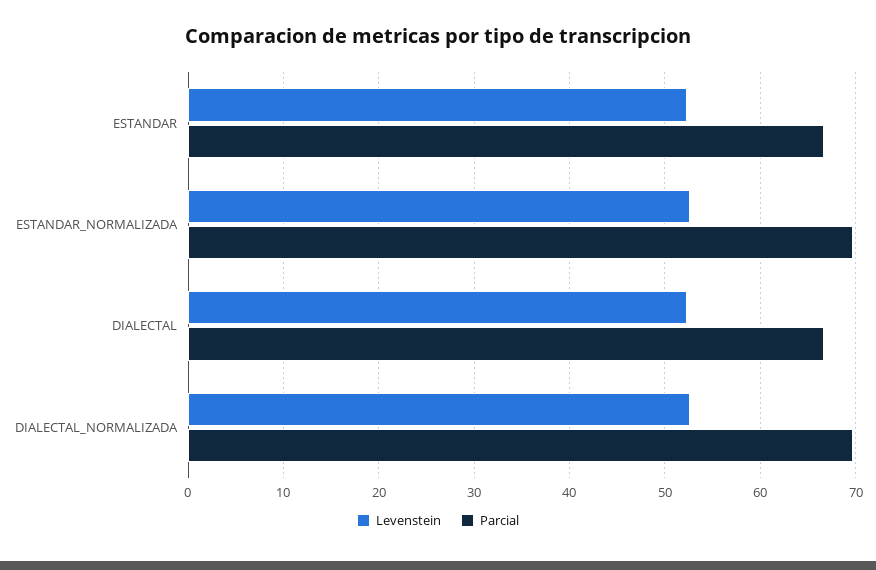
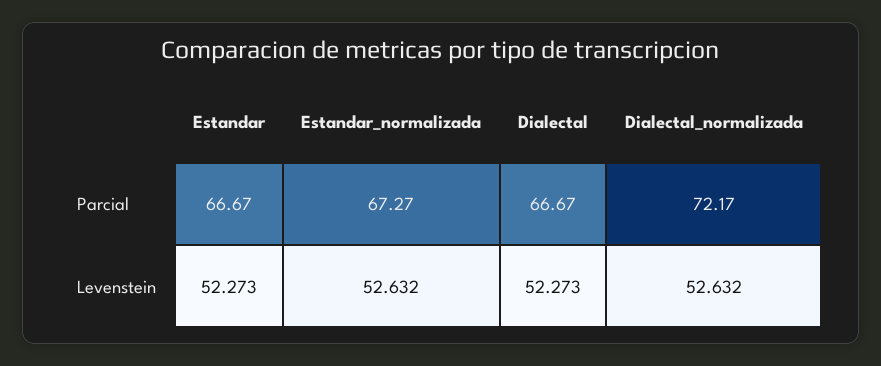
Parcial, ESTANDAR_NORMALIZADA: 70 -> 67.27
Parcial, DIALECTAL_NORMALIZADA: 70 -> 72.17

